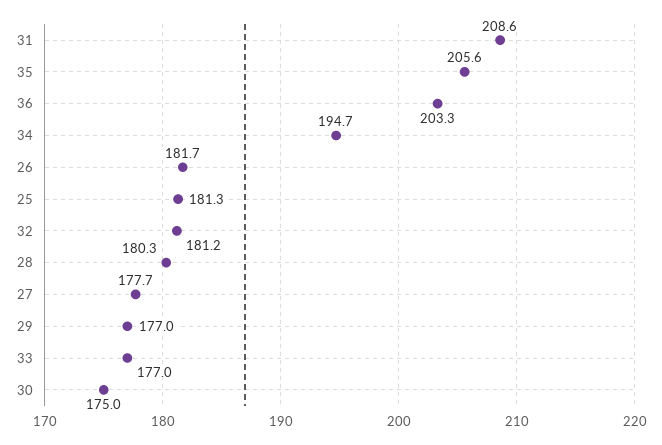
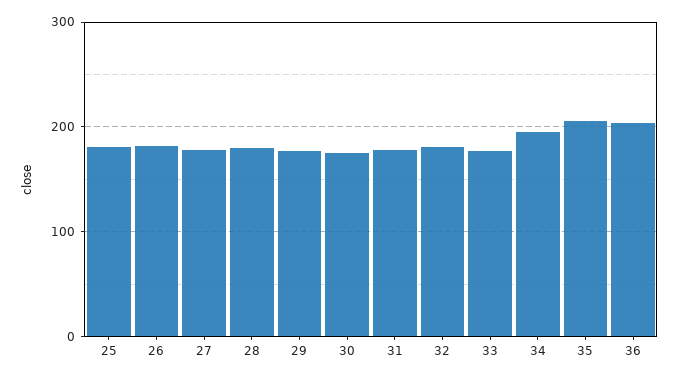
31: 208.6 -> 180

